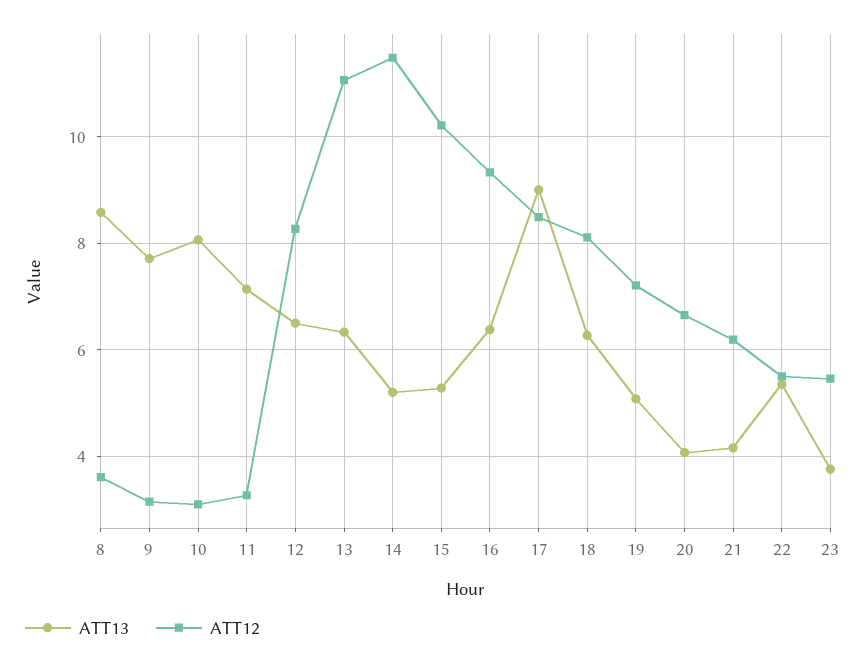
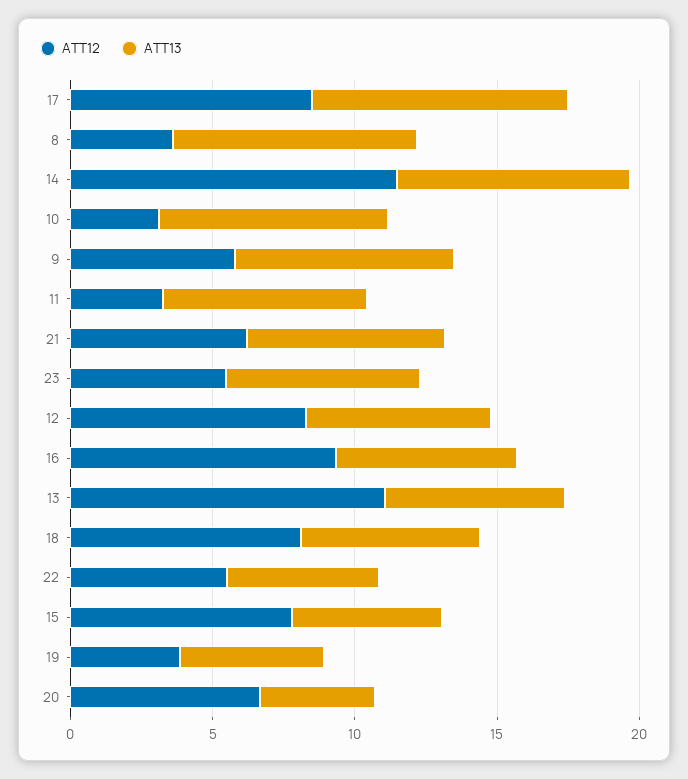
ATT12, 9: 3.2 -> 6
ATT13, 14: 5.2 -> 8
ATT12, 15: 10.2 -> 8
ATT12, 19: 7.2 -> 4
ATT13, 21: 4.2 -> 7
ATT13, 23: 3.8 -> 7

